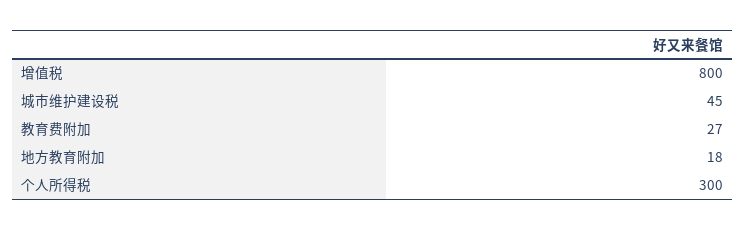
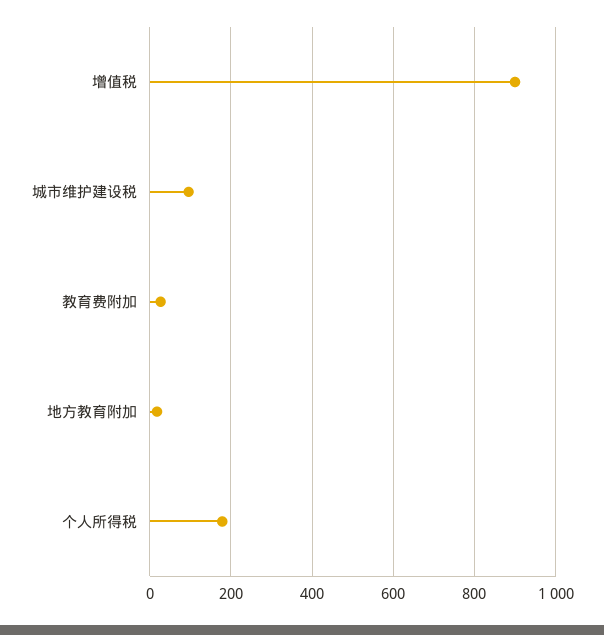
增值税: 800 -> 900
城市维护建设税: 45 -> 100
个人所得税: 300 -> 180

